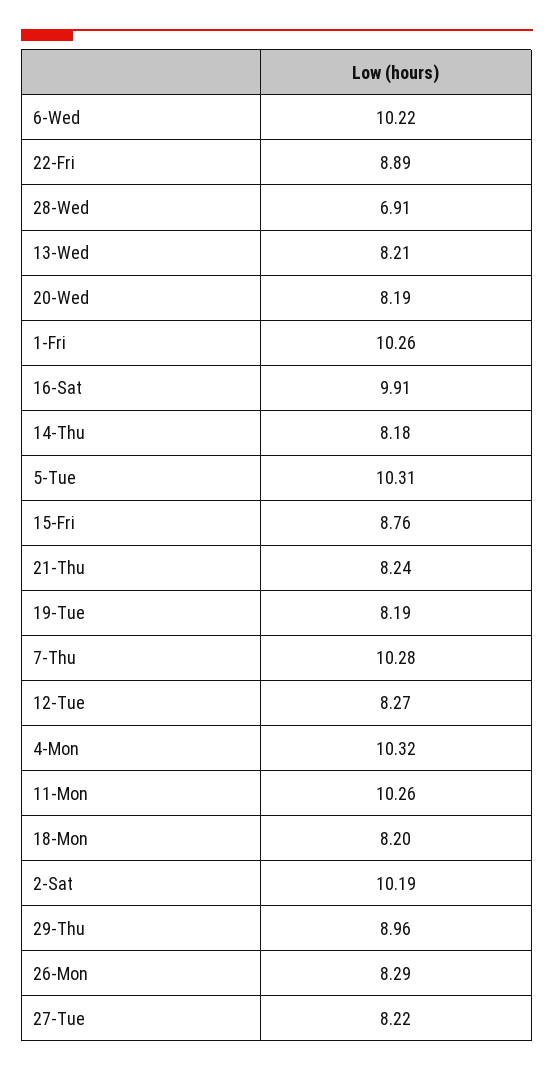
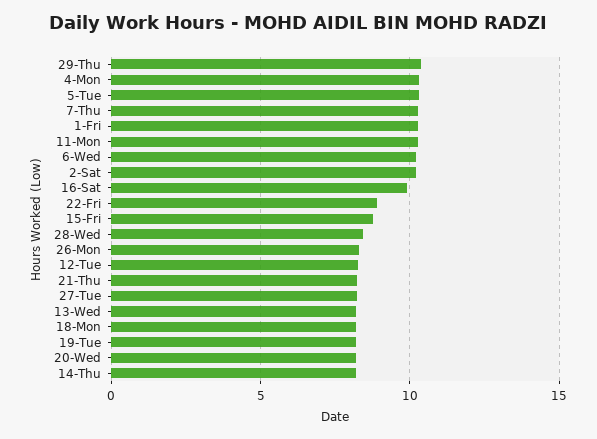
28-Wed: 6.91 -> 8.5
29-Thu: 8.96 -> 10.5

